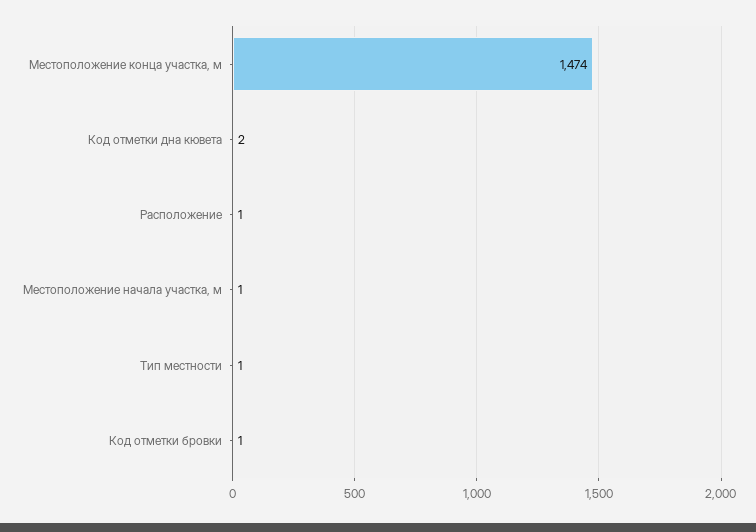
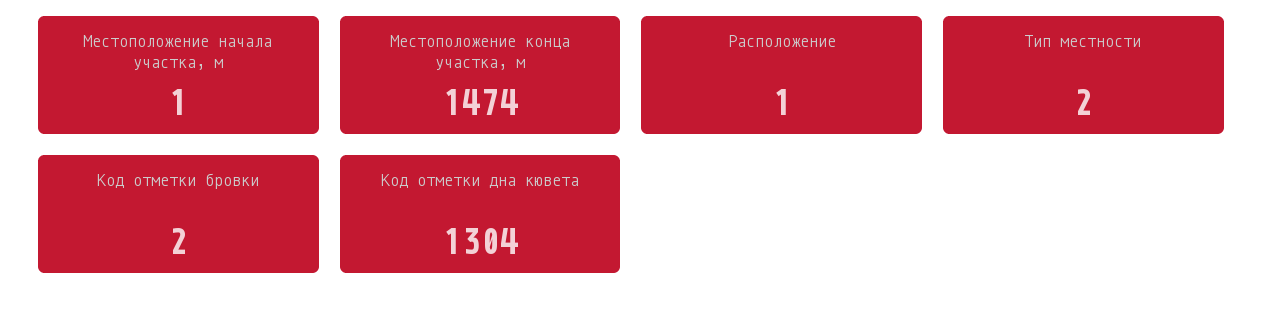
Код отметки дна кювета: 2 -> 1304
Тип местности: 1 -> 2
Код отметки бровки: 1 -> 2

